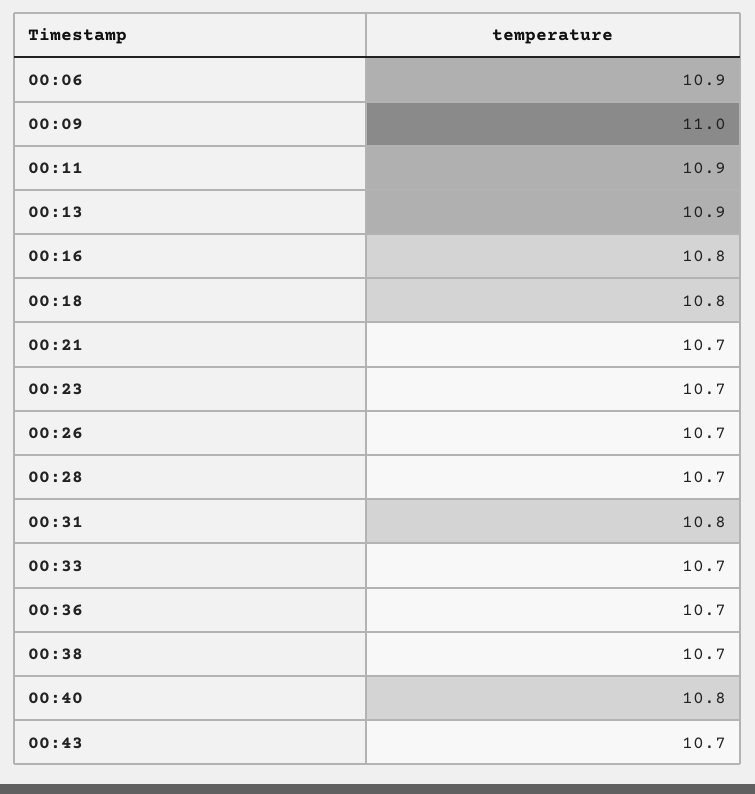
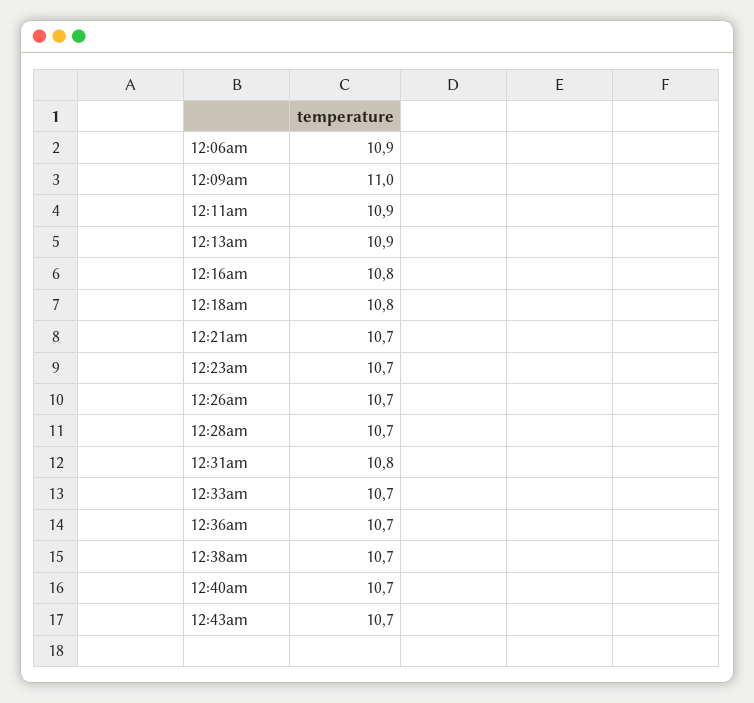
00:40: 10.8 -> 10.7

